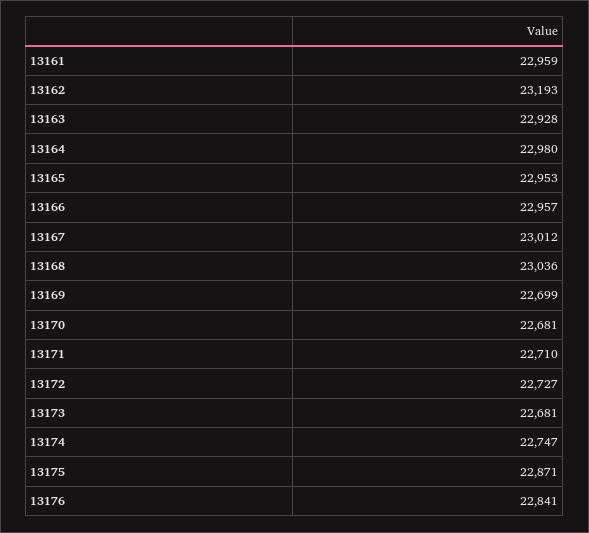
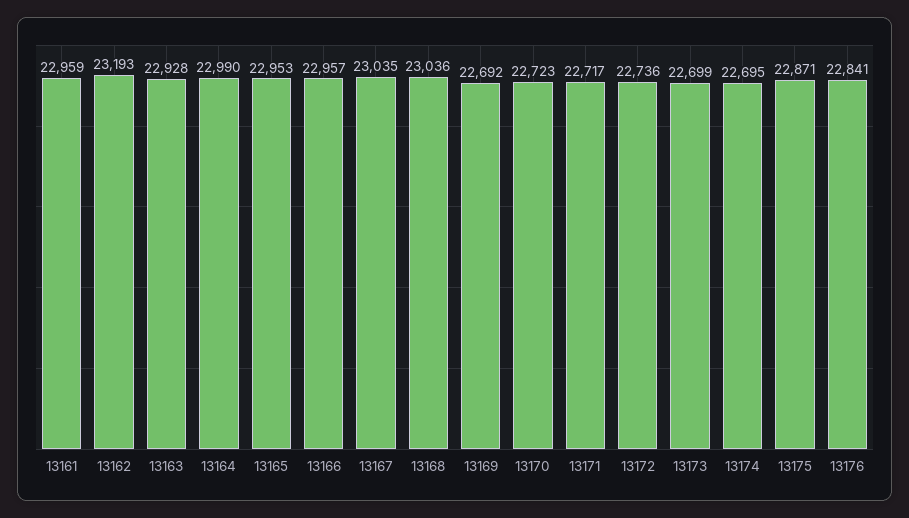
13164: 22980 -> 22990
13167: 23012 -> 23035
13169: 22699 -> 22692
13170: 22681 -> 22723
13171: 22710 -> 22717
13172: 22727 -> 22736
13173: 22681 -> 22699
13174: 22747 -> 22695

